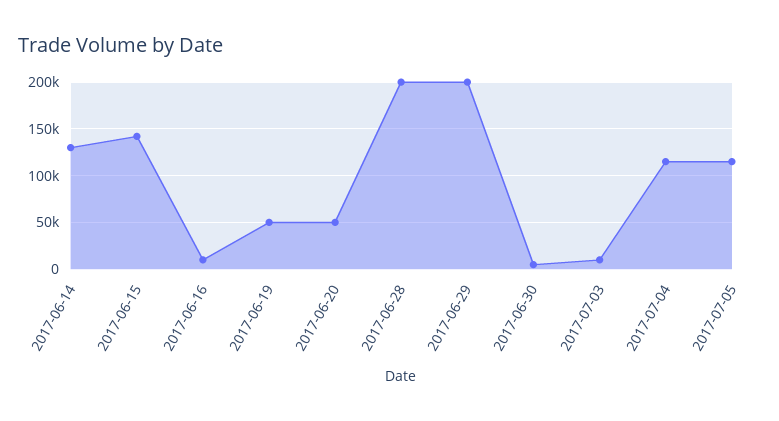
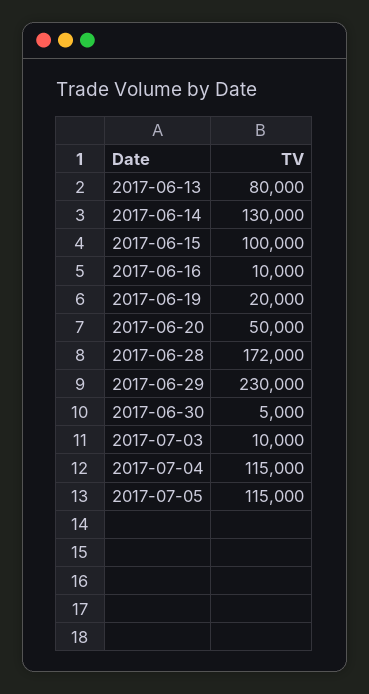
2017-06-15: 140000 -> 100000
2017-06-19: 50000 -> 20000
2017-06-28: 200000 -> 172000
2017-06-29: 200000 -> 230000
2017-06-13: none -> 80000

